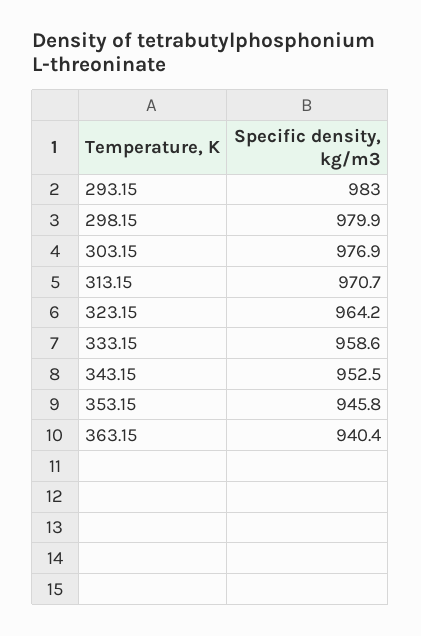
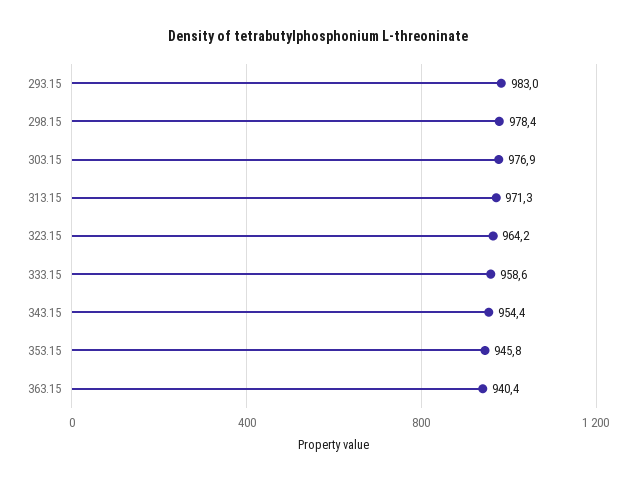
298.15: 979.9 -> 978.4
313.15: 970.7 -> 971.3
343.15: 952.5 -> 954.4

